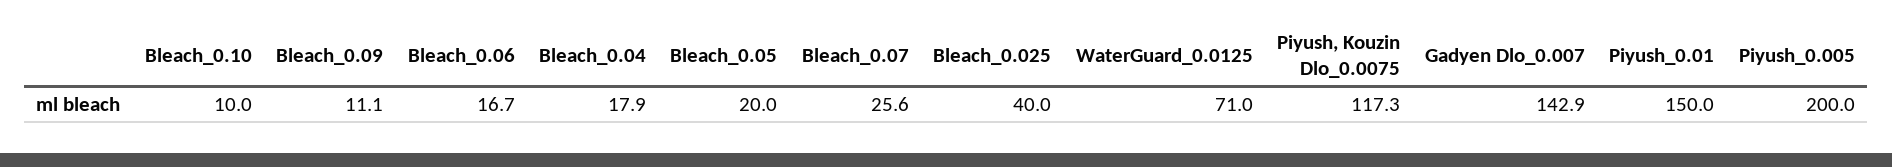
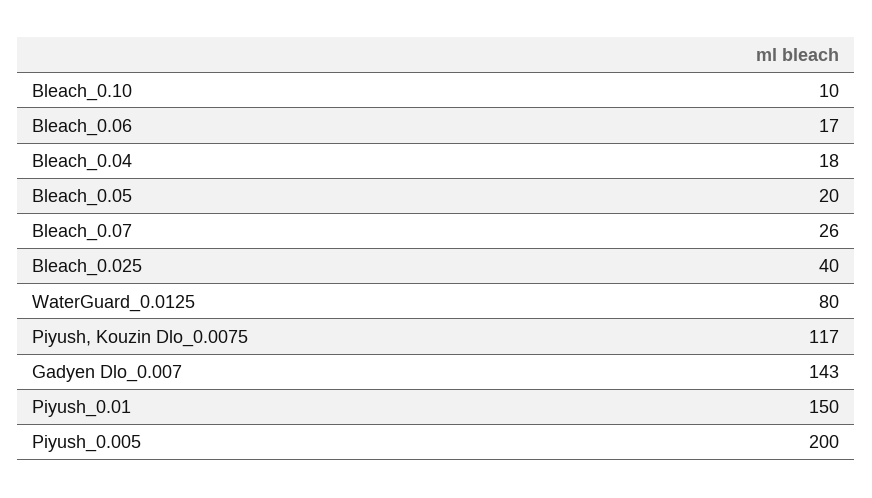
Bleach_0.09: 11.1 -> none
WaterGuard_0.0125: 71 -> 80

